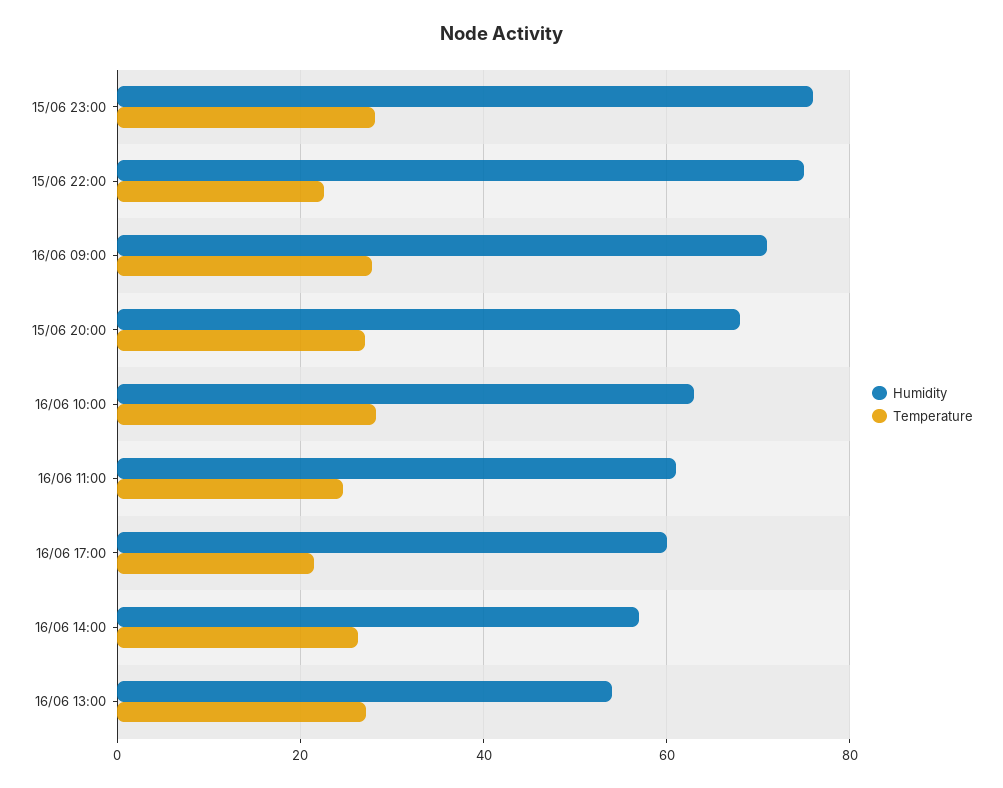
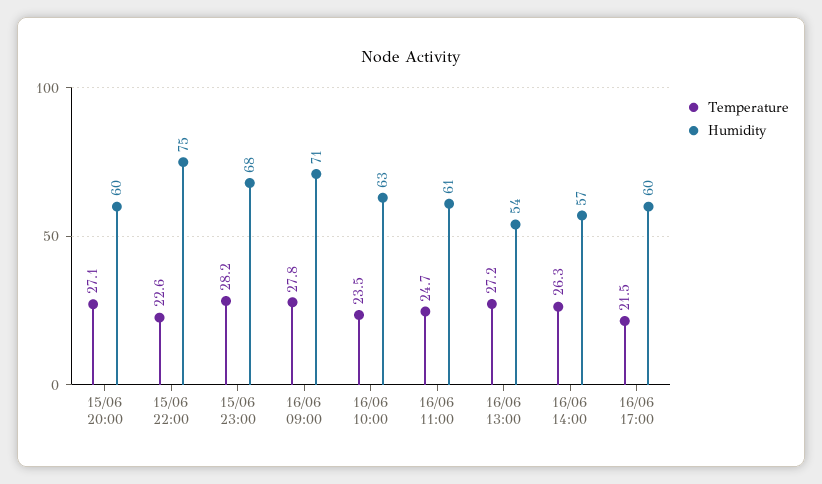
Humidity, 15/06 23:00: 76 -> 68
Humidity, 15/06 20:00: 68 -> 60
Temperature, 16/06 10:00: 28 -> 23.5

